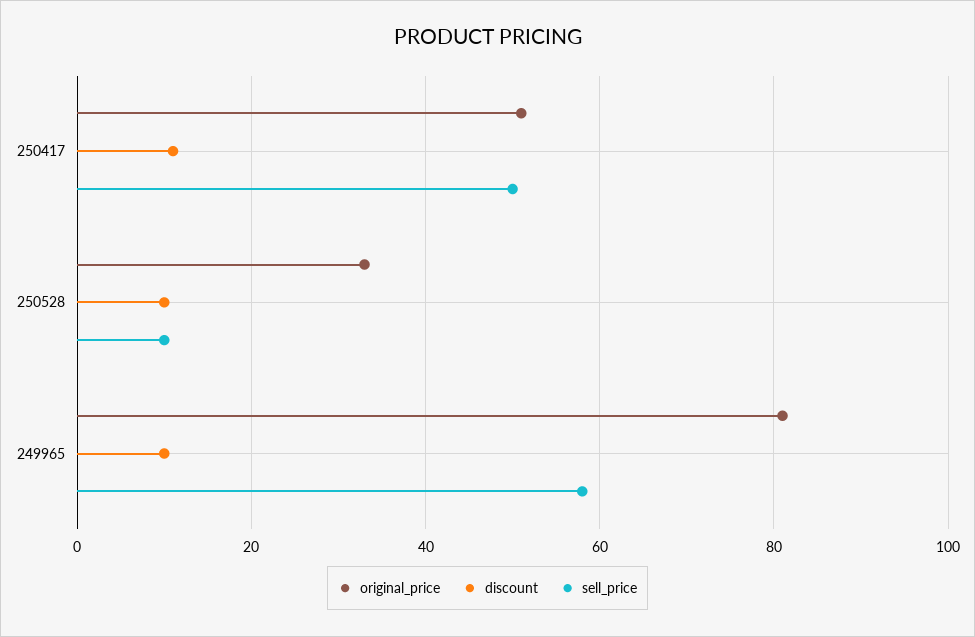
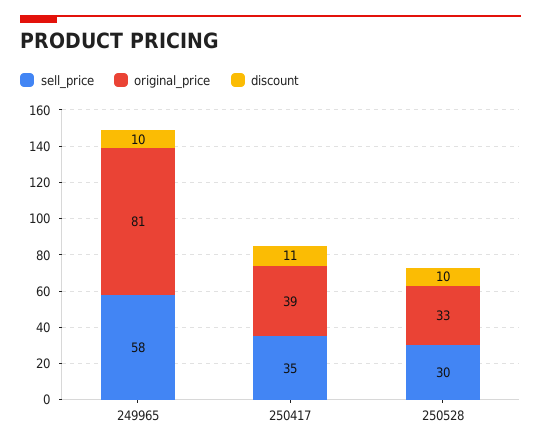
original_price, 250417: 50 -> 39
sell_price, 250417: 50 -> 35
sell_price, 250528: 10 -> 30

